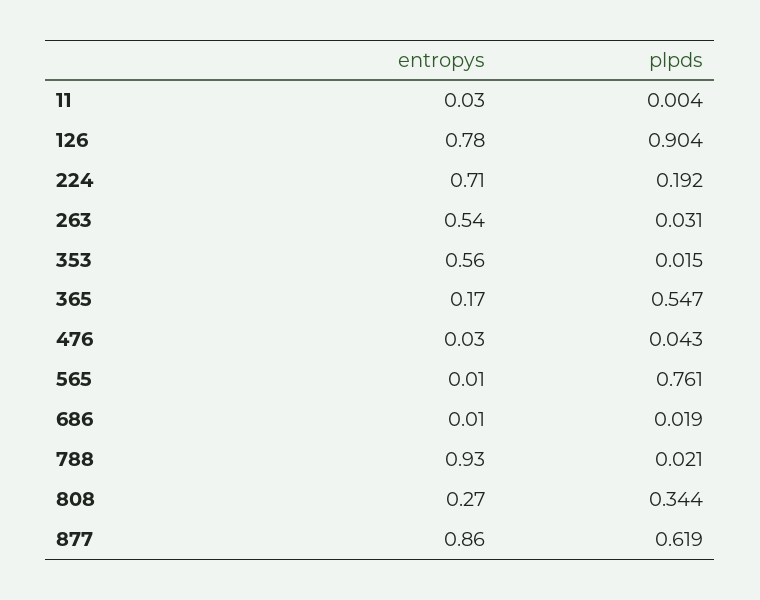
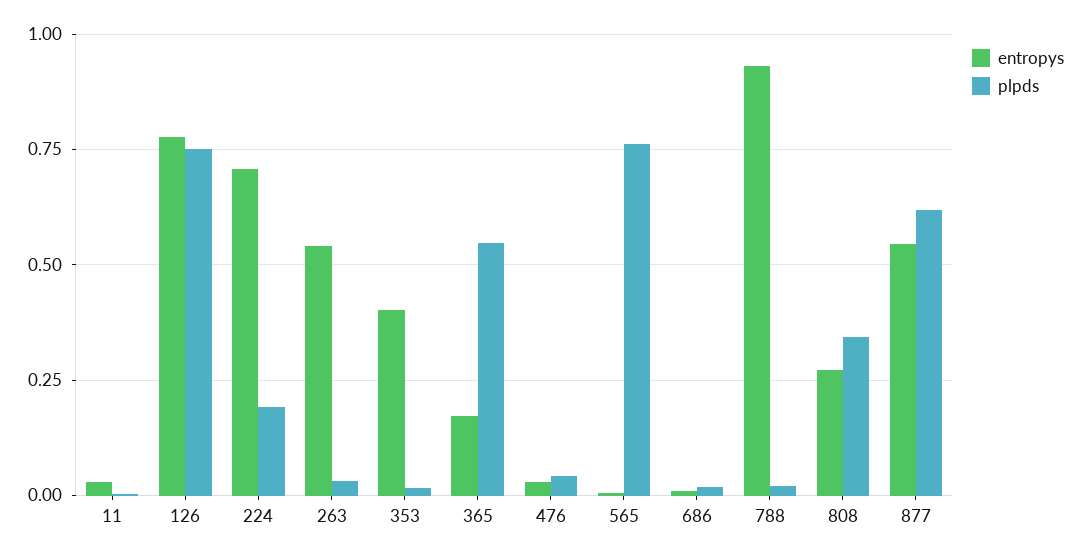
plpds, 126: 0.904 -> 0.75
entropys, 353: 0.56 -> 0.4
entropys, 877: 0.86 -> 0.55

